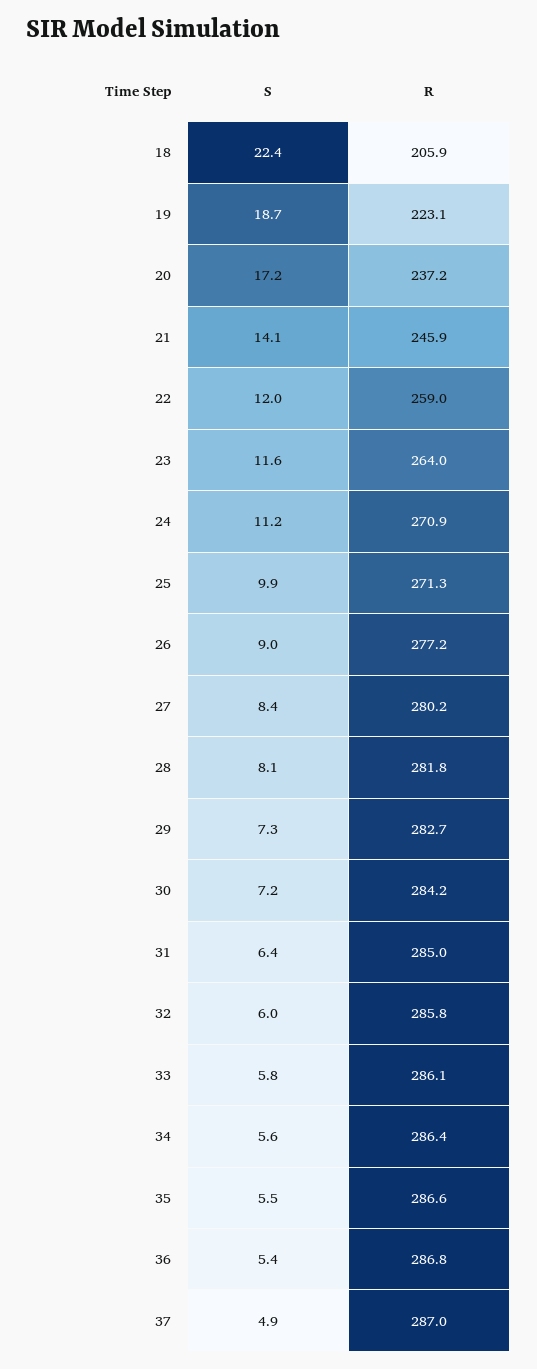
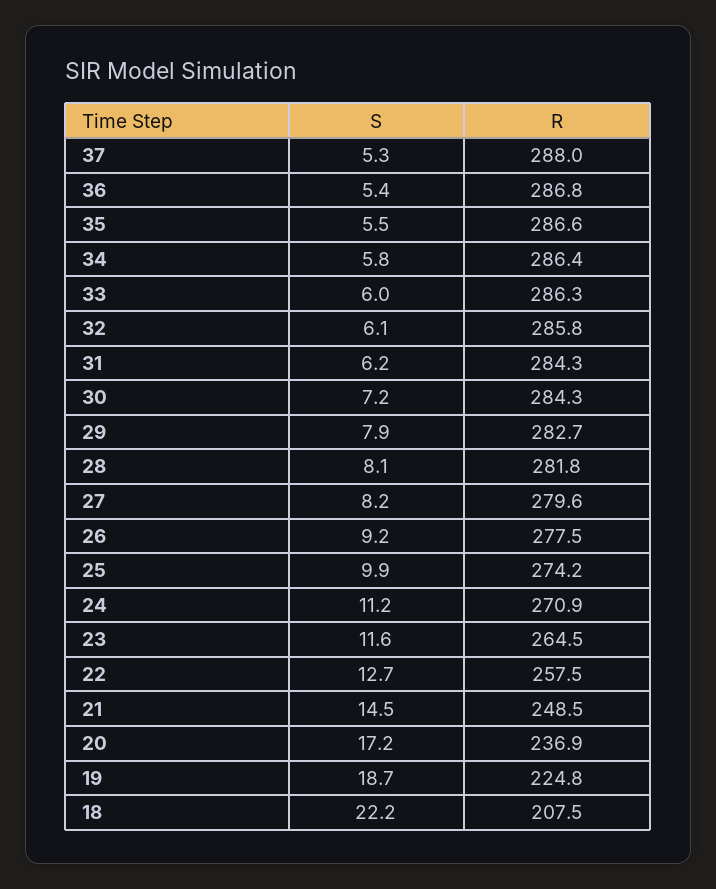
S, 18: 22.4 -> 22.2
R, 18: 205.9 -> 207.5
R, 19: 223.1 -> 224.8
R, 20: 237.2 -> 236.9
S, 21: 14.1 -> 14.5
R, 21: 245.9 -> 248.5
S, 22: 12 -> 12.7
R, 22: 259 -> 257.5
R, 23: 264 -> 264.5
R, 25: 271.3 -> 274.2
S, 26: 9 -> 9.2
R, 26: 277.2 -> 277.5
S, 27: 8.4 -> 8.2
R, 27: 280.2 -> 279.6
S, 29: 7.3 -> 7.9
R, 30: 284.2 -> 284.3
S, 31: 6.4 -> 6.2
R, 31: 285 -> 284.3
S, 32: 6 -> 6.1
S, 33: 5.8 -> 6
R, 33: 286.1 -> 286.3
S, 34: 5.6 -> 5.8
S, 37: 4.9 -> 5.3
R, 37: 287 -> 288

